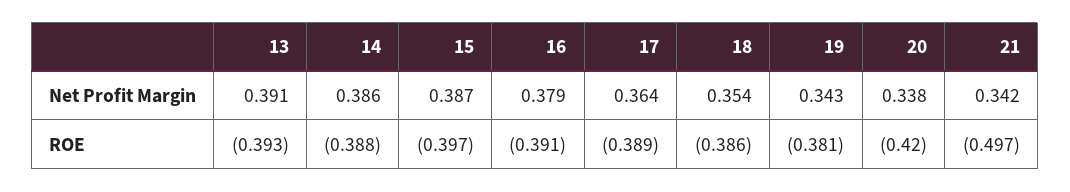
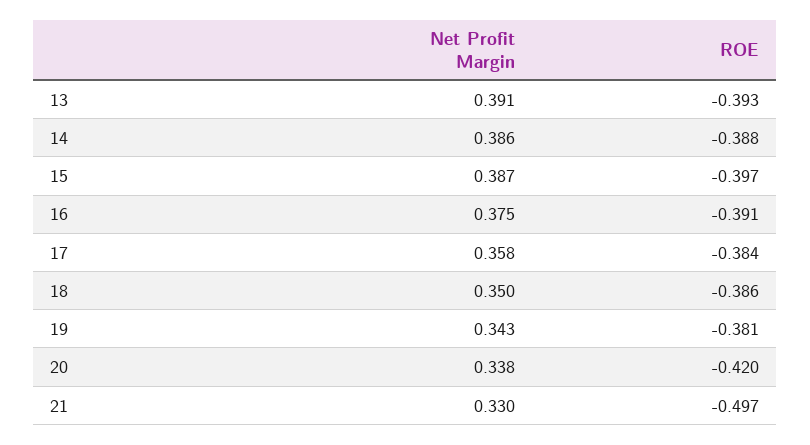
16, Net Profit Margin: 0.379 -> 0.375
17, Net Profit Margin: 0.364 -> 0.358
18, Net Profit Margin: 0.354 -> 0.35
21, Net Profit Margin: 0.342 -> 0.33
17, ROE: -0.389 -> -0.384

